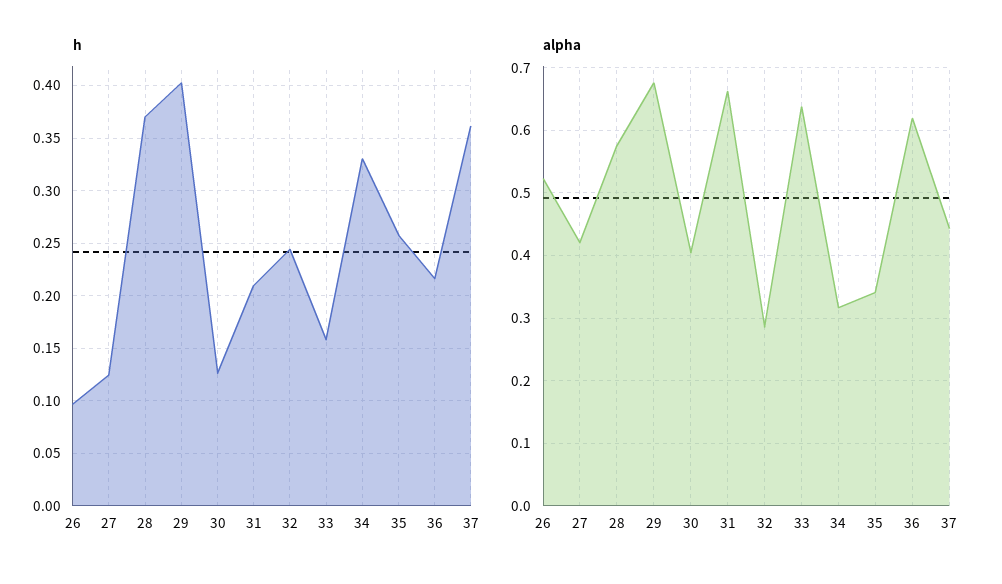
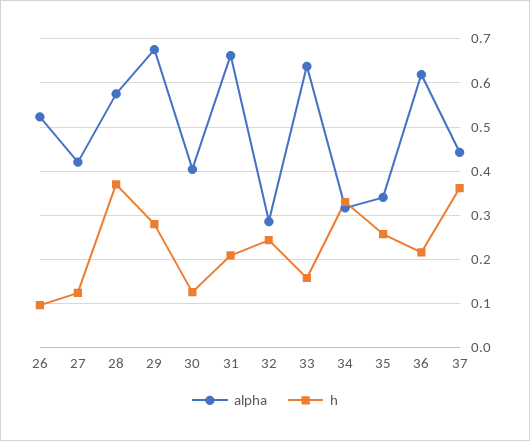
h, 29: 0.4 -> 0.28

